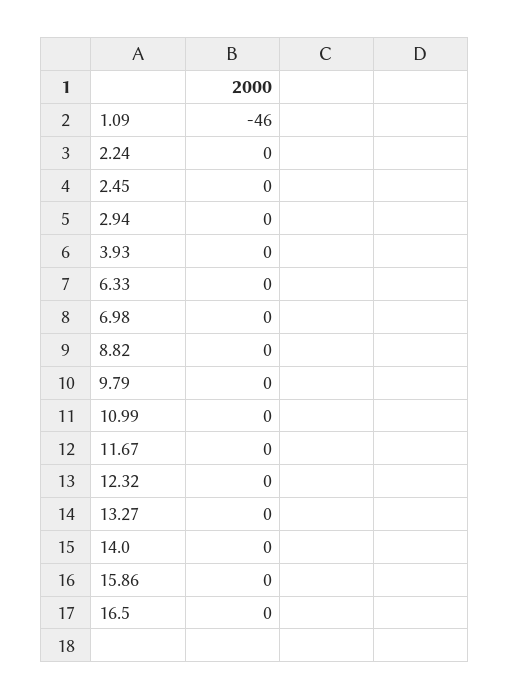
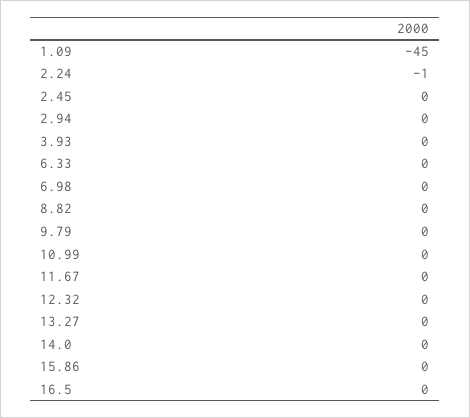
1.09: -46 -> -45
2.24: 0 -> -1

